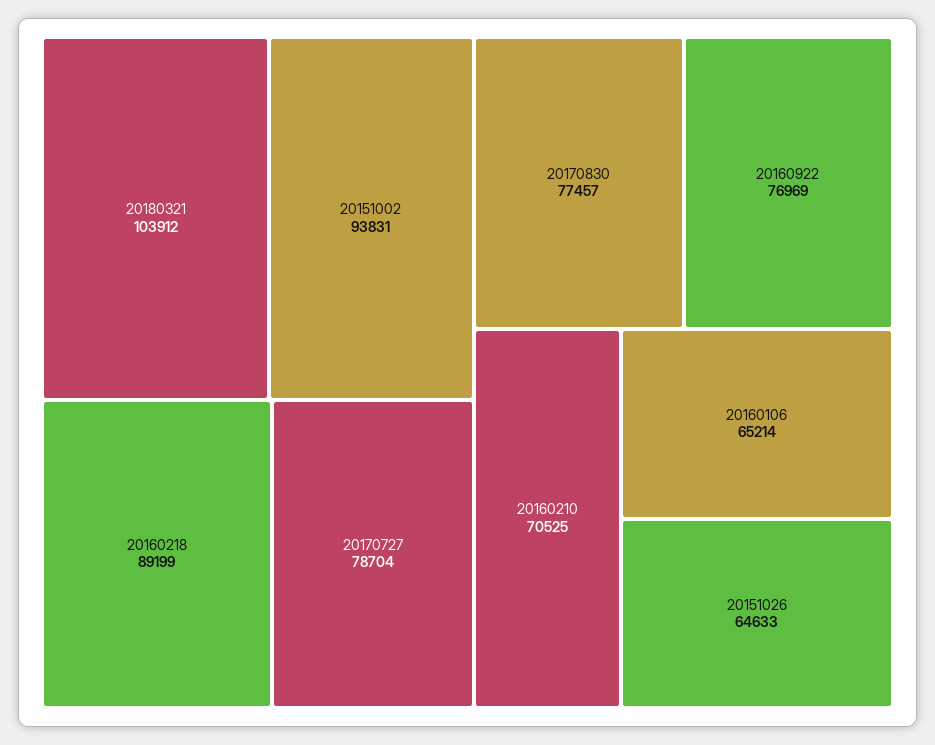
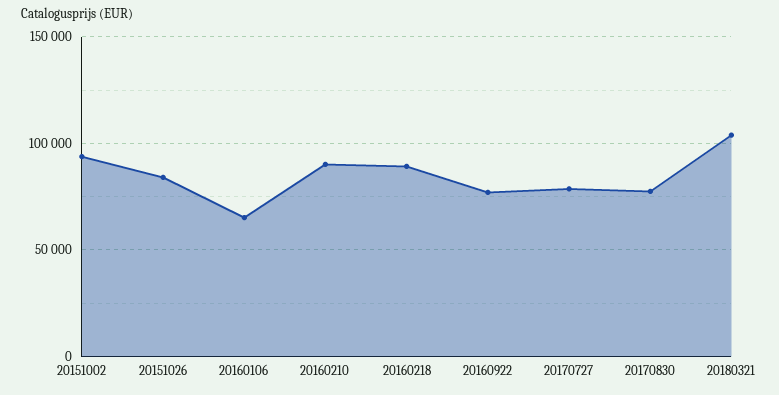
20160210: 70525 -> 90000
20151026: 64633 -> 85000

